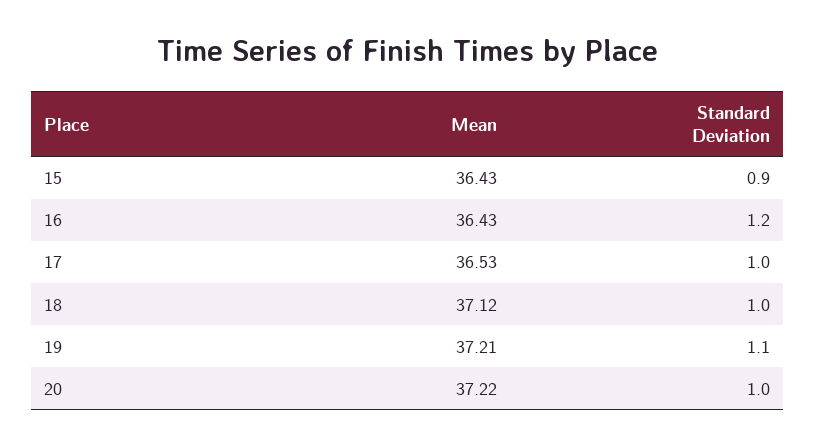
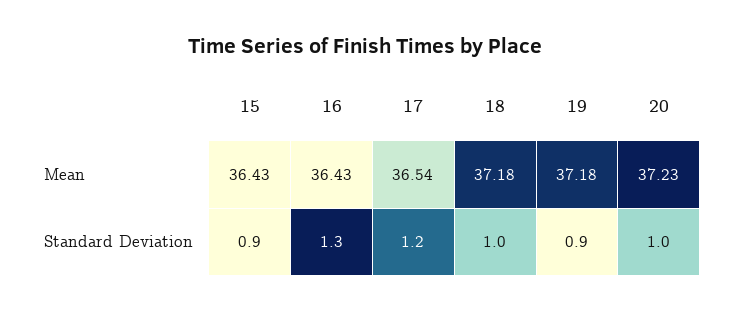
Standard Deviation, 16: 1.2 -> 1.3
Mean, 17: 36.53 -> 36.54
Standard Deviation, 17: 1 -> 1.2
Mean, 18: 37.12 -> 37.18
Mean, 19: 37.21 -> 37.18
Standard Deviation, 19: 1.1 -> 0.9
Mean, 20: 37.22 -> 37.23

